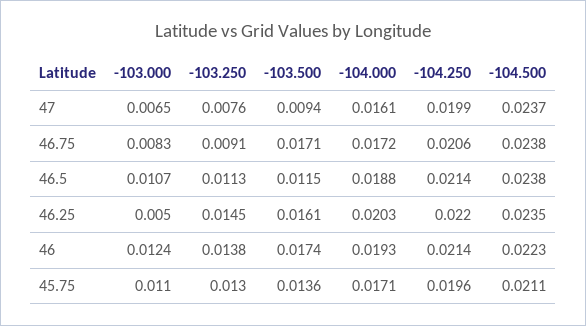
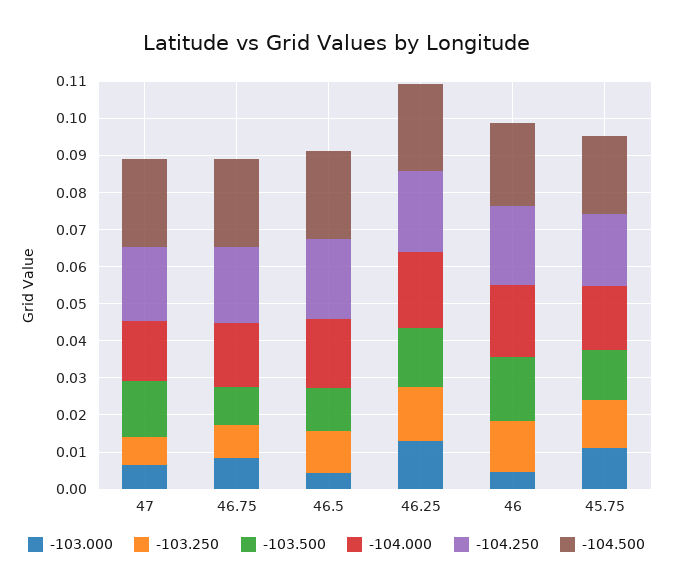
-103.500, 47: 0.0094 -> 0.015
-103.500, 46.75: 0.0171 -> 0.01
-103.000, 46.5: 0.0107 -> 0.005
-103.000, 46.25: 0.005 -> 0.0125
-103.000, 46: 0.0124 -> 0.005

